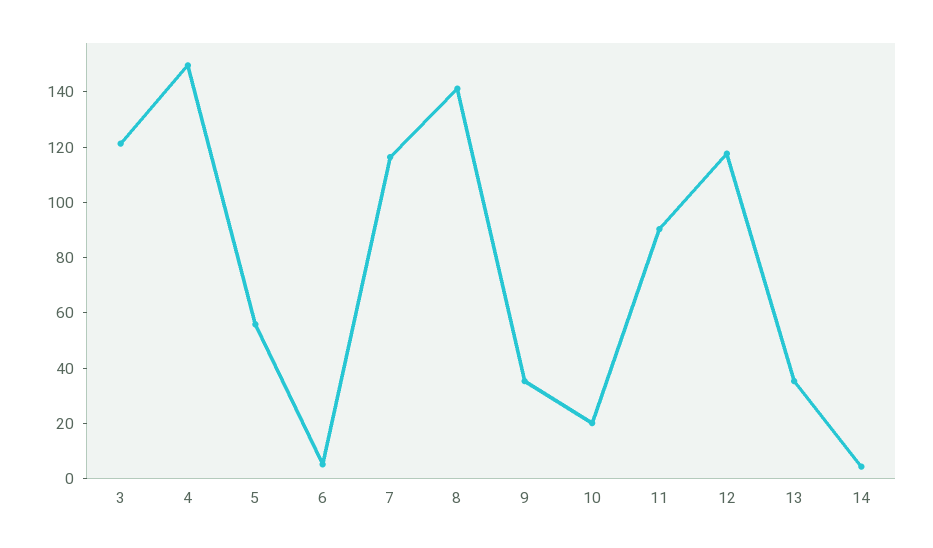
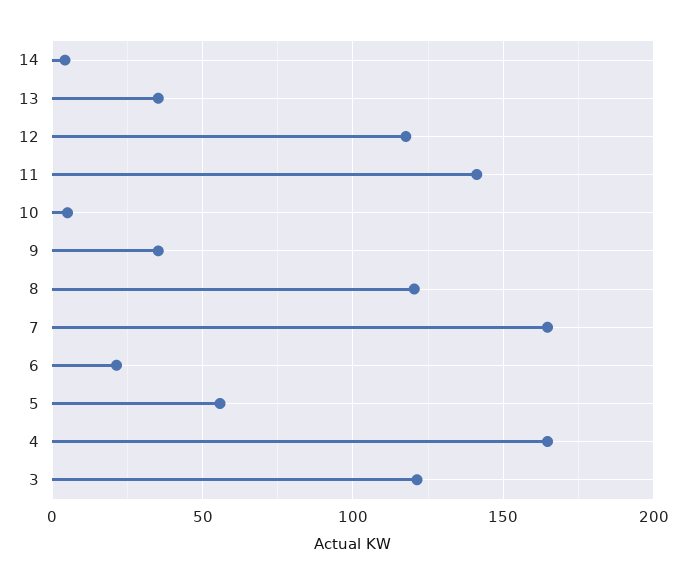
4: 150 -> 165
6: 5 -> 20
7: 115 -> 165
8: 140 -> 120
10: 20 -> 5
11: 90 -> 140

